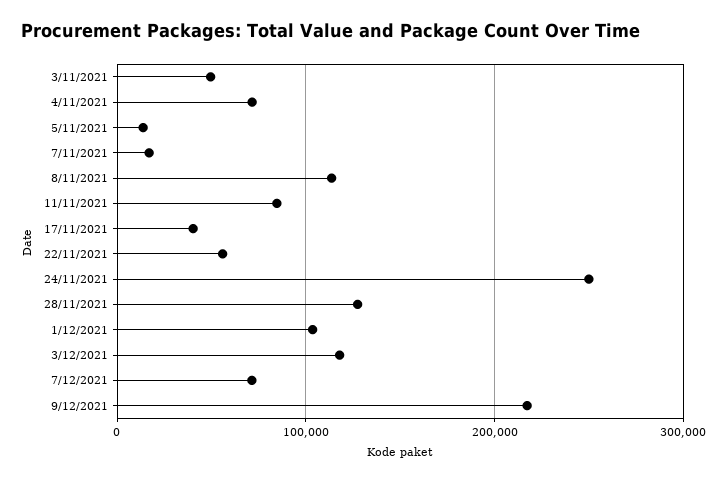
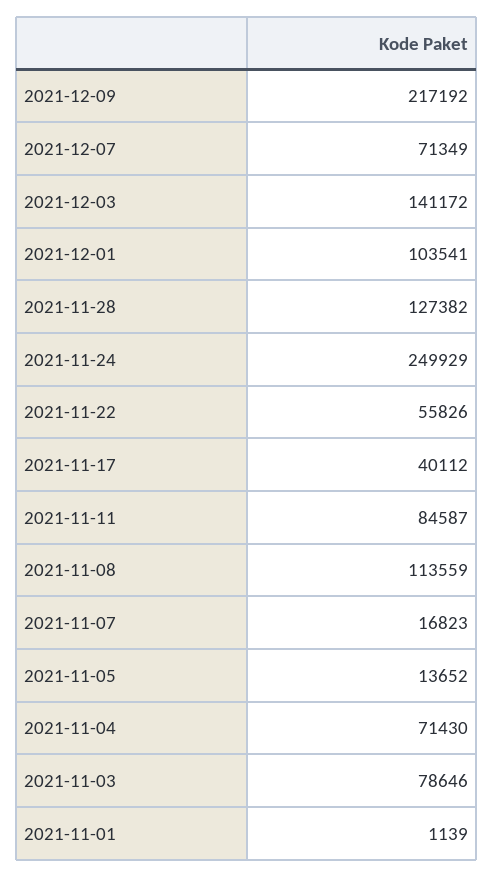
3/11/2021: 50000 -> 78646
3/12/2021: 120000 -> 141172
2021-11-01: none -> 1139

